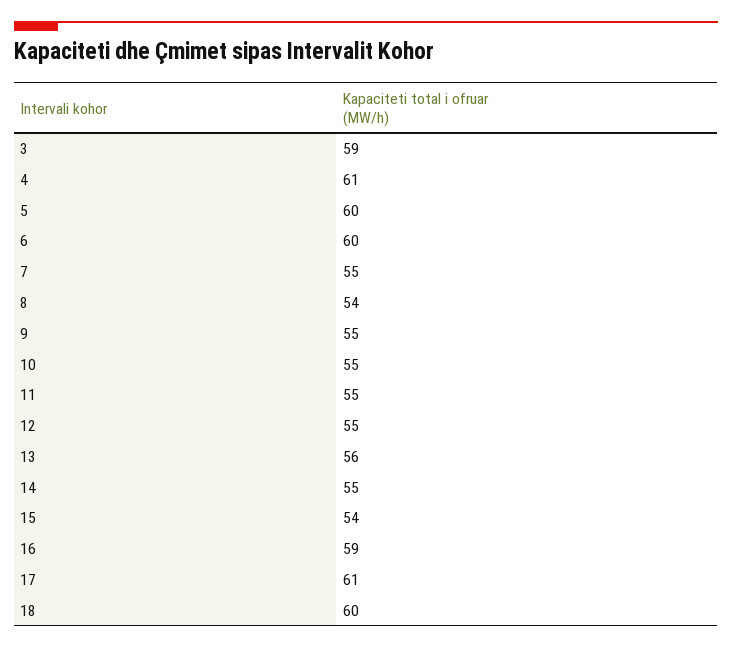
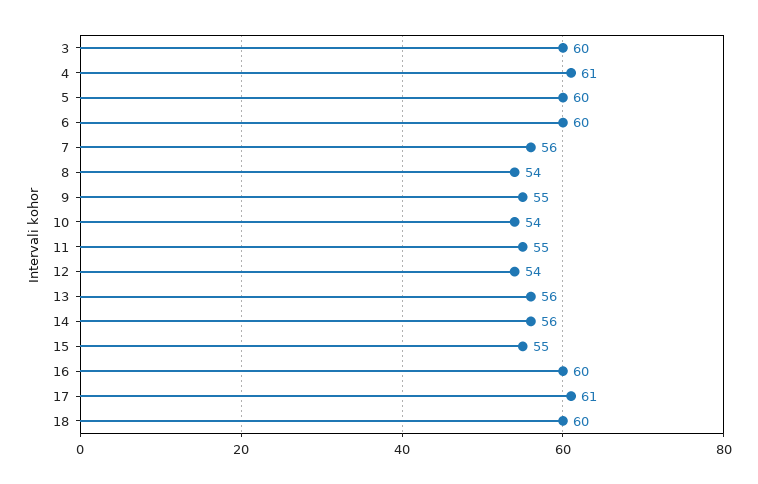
3: 59 -> 60
7: 55 -> 56
10: 55 -> 54
12: 55 -> 54
14: 55 -> 56
15: 54 -> 55
16: 59 -> 60

